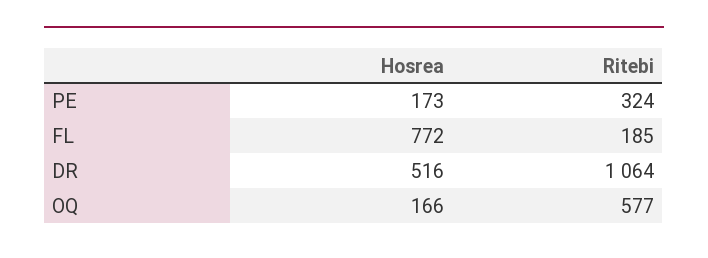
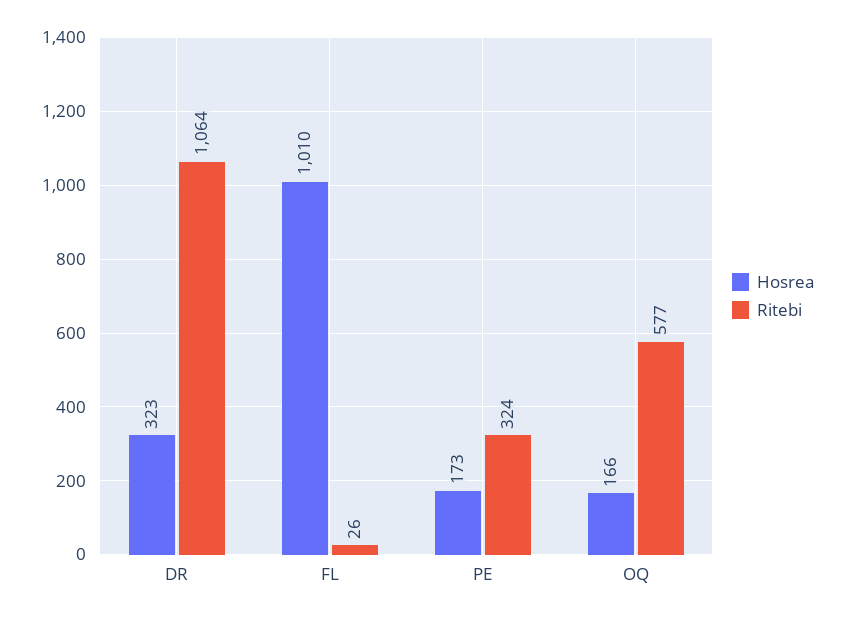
Hosrea, FL: 772 -> 1010
Ritebi, FL: 185 -> 26
Hosrea, DR: 516 -> 323

